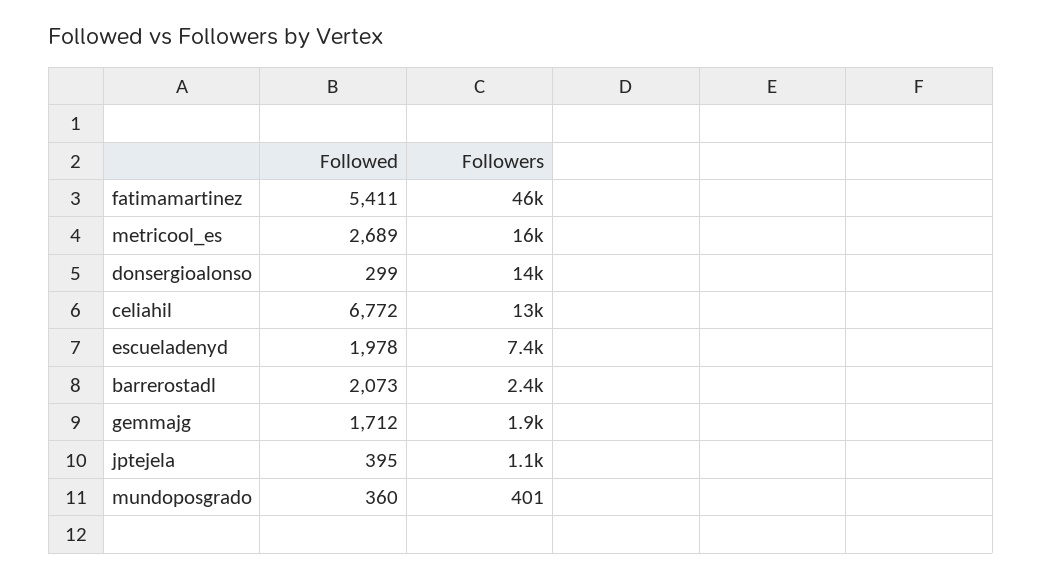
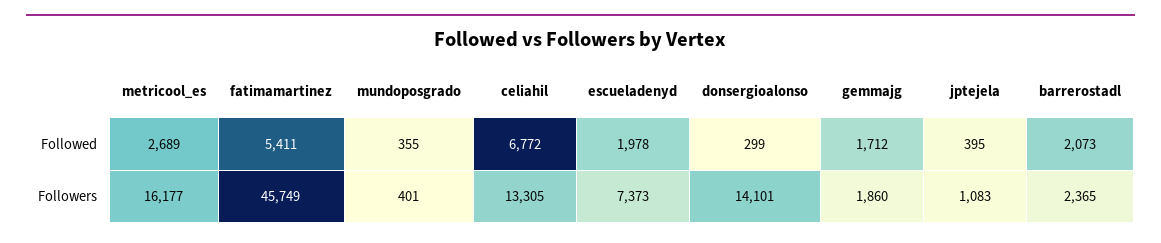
Followed, mundoposgrado: 360 -> 355

